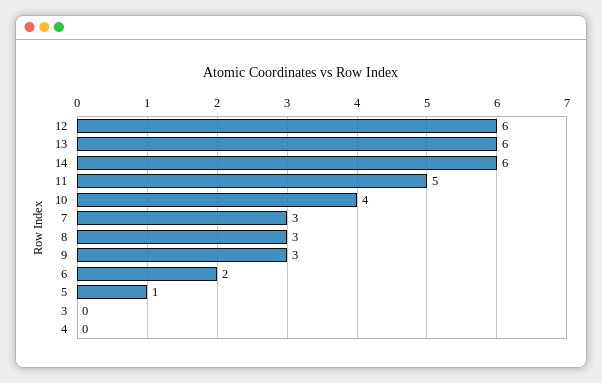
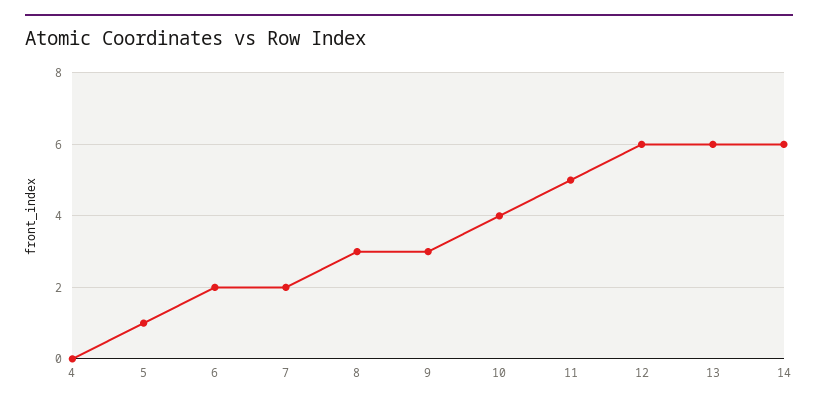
7: 3 -> 2
3: 0 -> none

